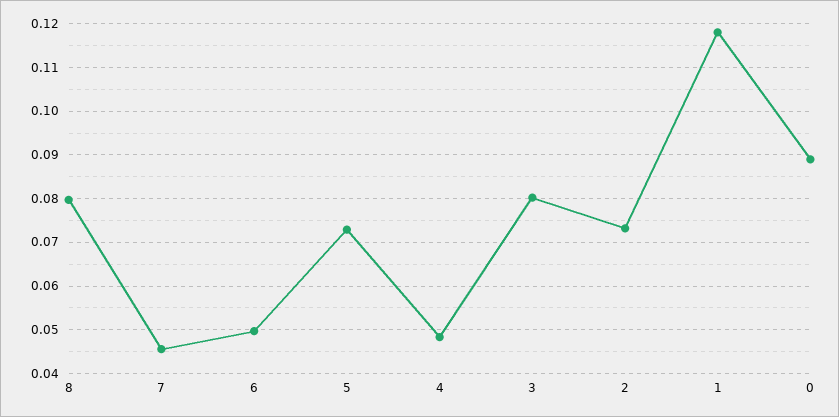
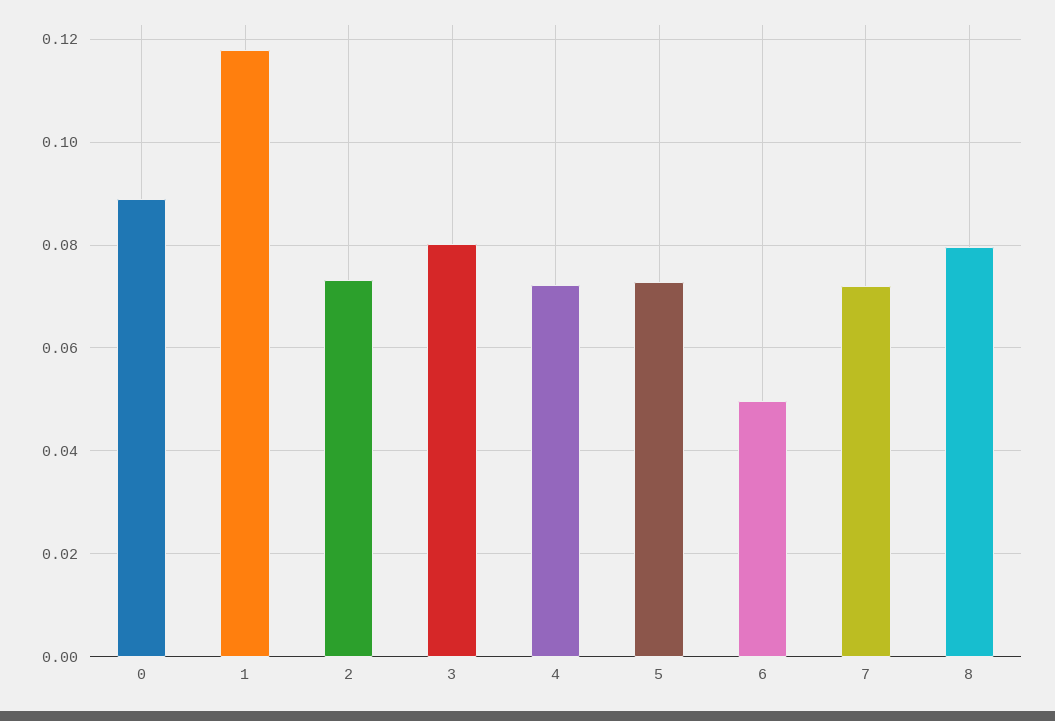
7: 0.046 -> 0.072
4: 0.048 -> 0.072

